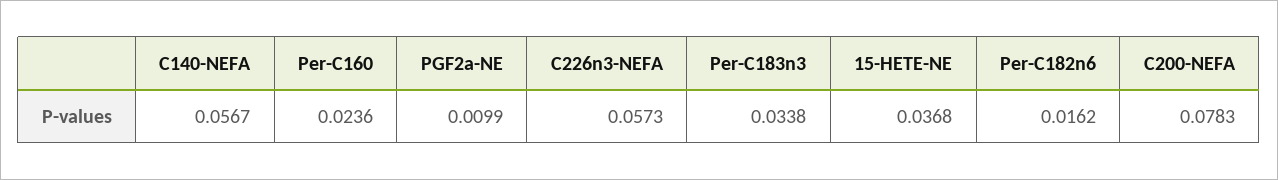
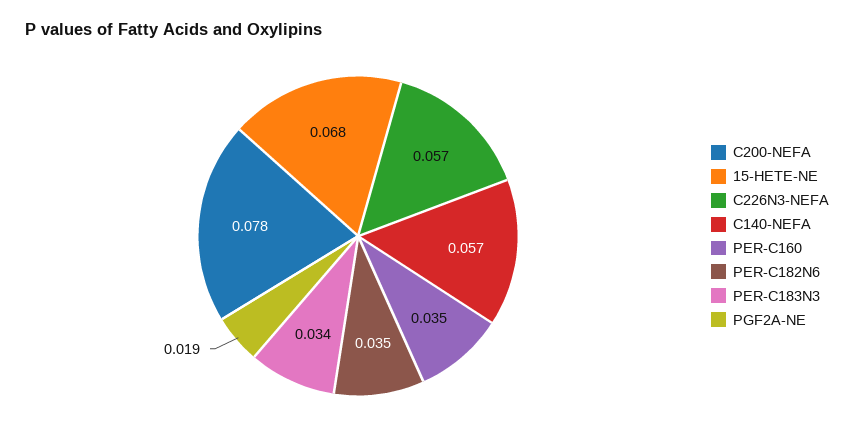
Per-C160: 0.0236 -> 0.035
PGF2a-NE: 0.0099 -> 0.019
15-HETE-NE: 0.0368 -> 0.068
Per-C182n6: 0.0162 -> 0.035

